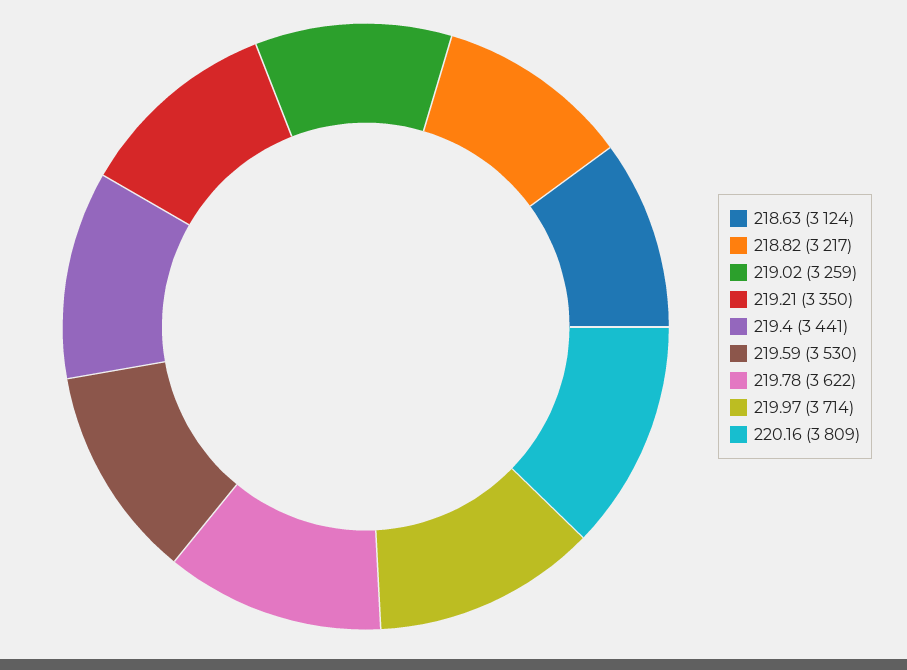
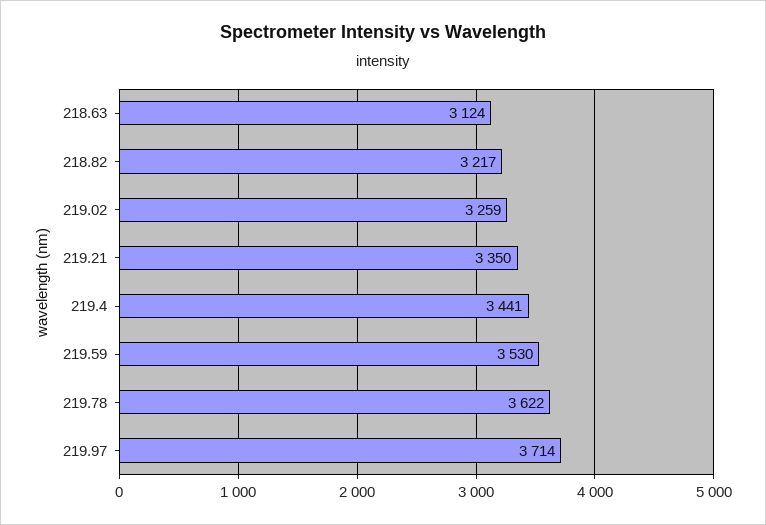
220.16: 3809 -> none

